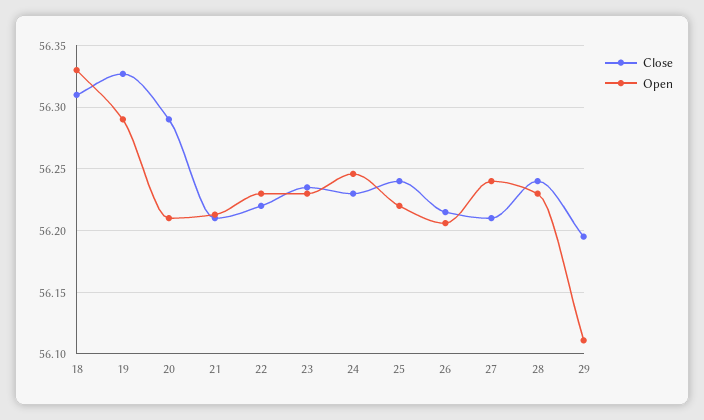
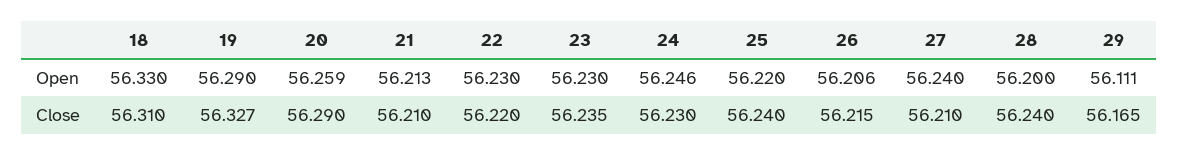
Open, 20: 56.21 -> 56.259
Open, 28: 56.23 -> 56.2
Close, 29: 56.195 -> 56.165

